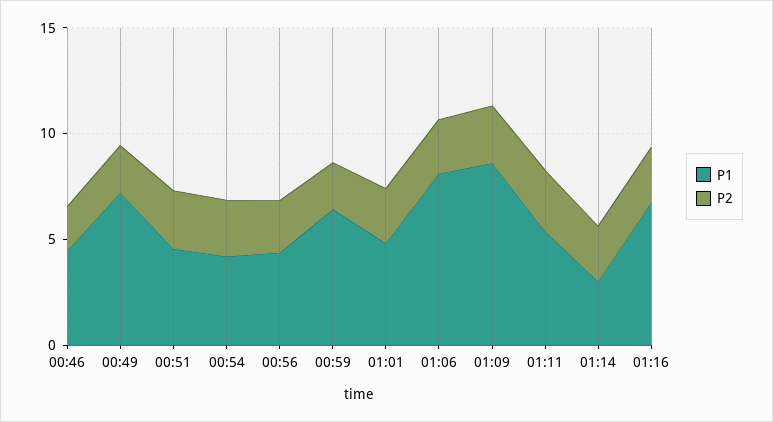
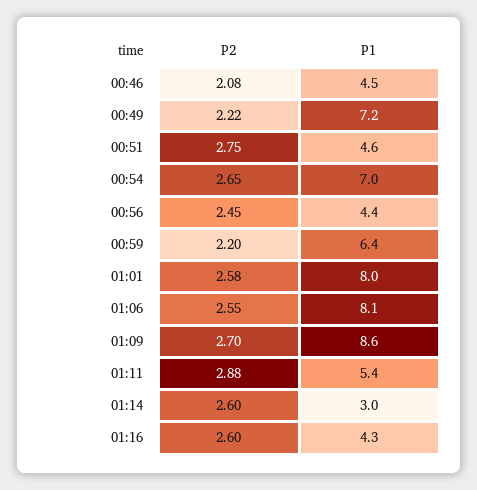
P1, 00:54: 4 -> 7
P1, 01:01: 5 -> 8
P1, 01:16: 7 -> 4.3

